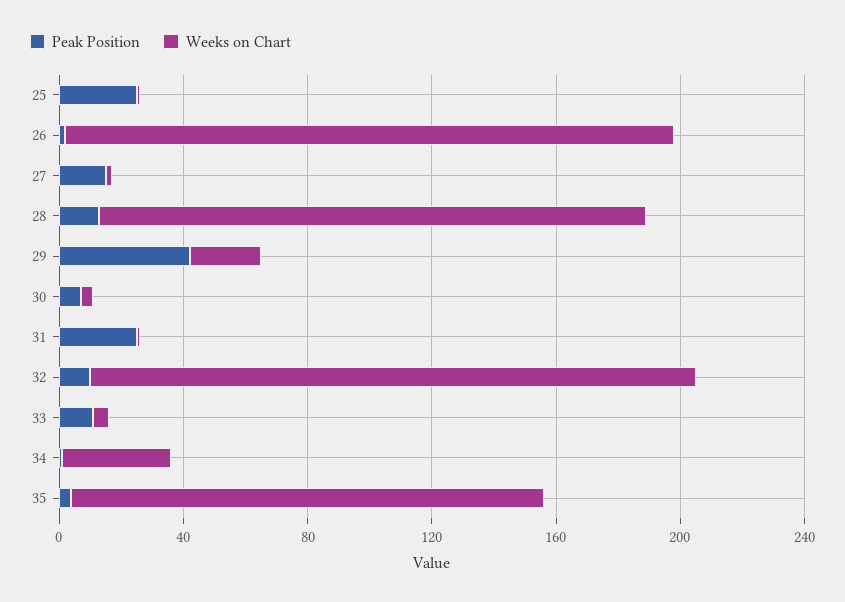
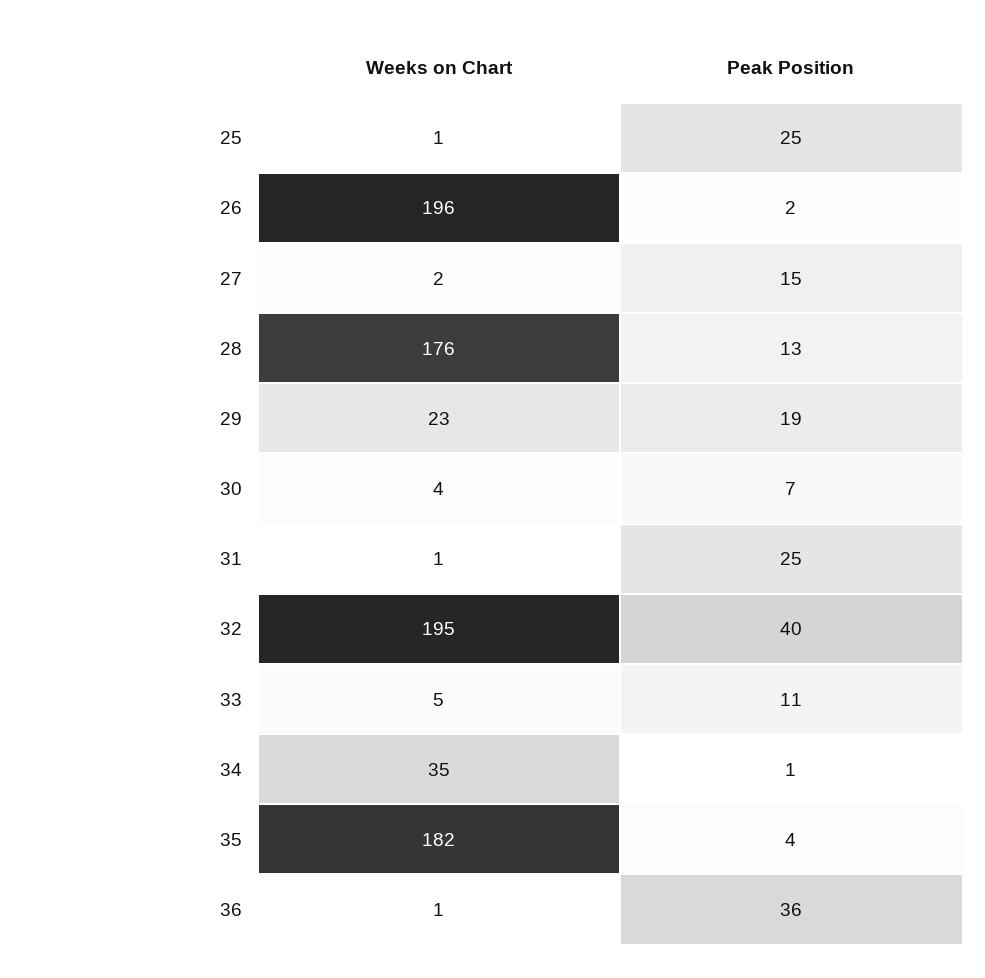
Peak Position, 29: 40 -> 19
Peak Position, 32: 10 -> 40
Weeks on Chart, 35: 150 -> 182
Weeks on Chart, 36: none -> 1
Peak Position, 36: none -> 36

